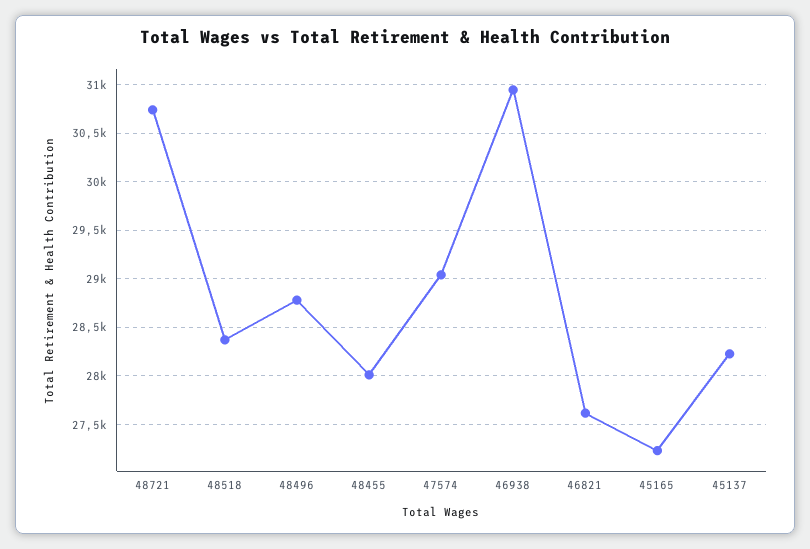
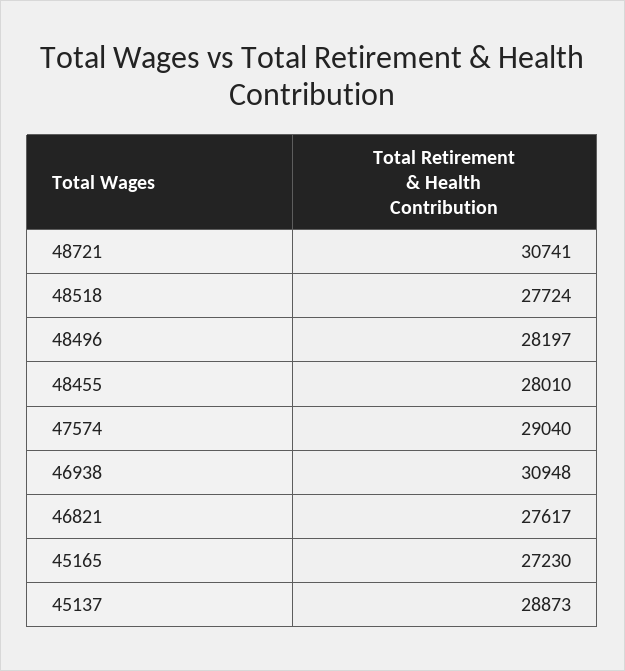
48518: 28400 -> 27724
48496: 28800 -> 28197
45137: 28200 -> 28873

